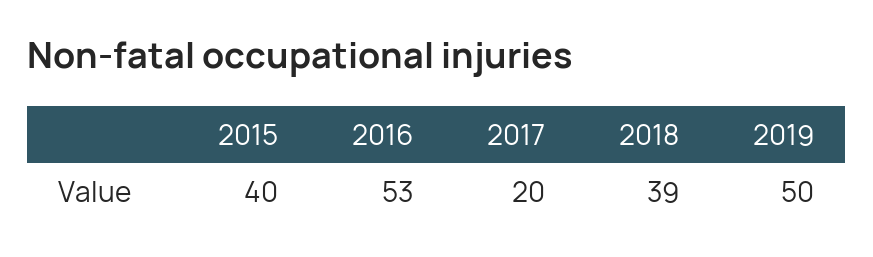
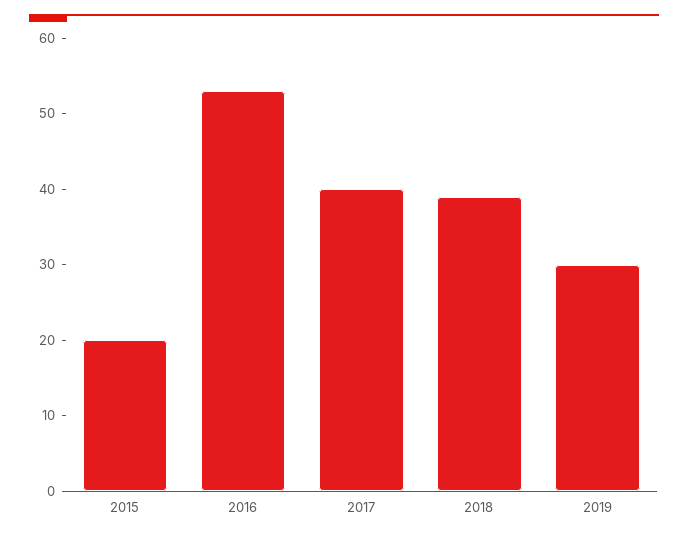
2015: 40 -> 20
2017: 20 -> 40
2019: 50 -> 30

